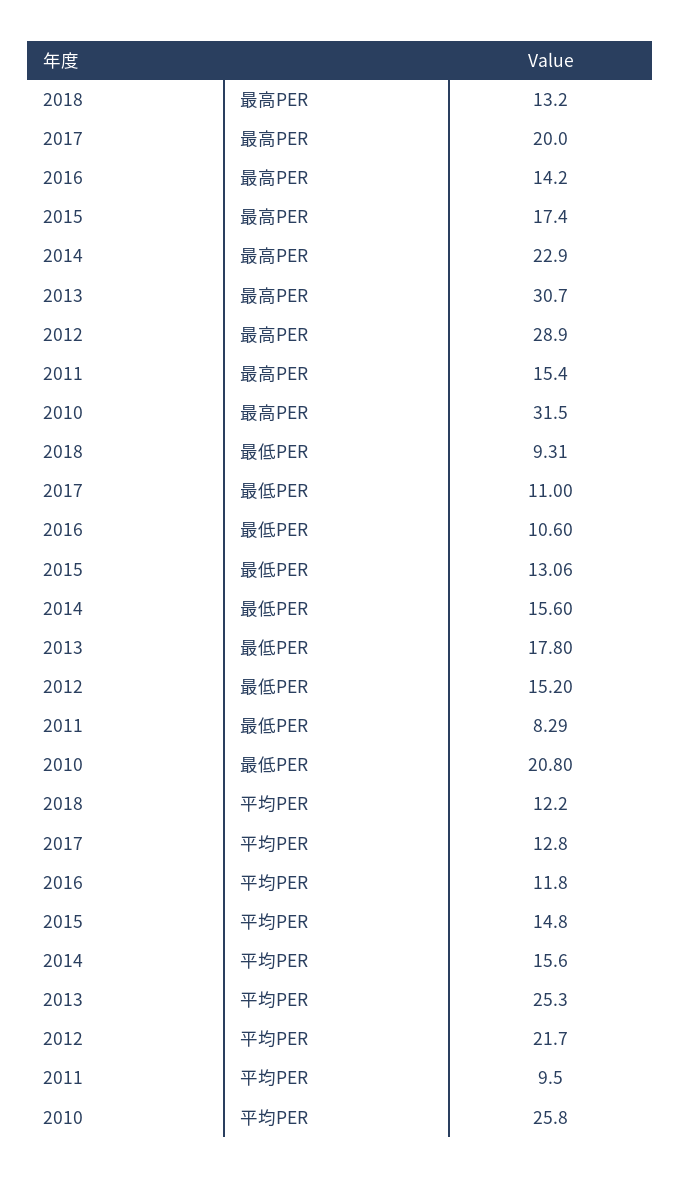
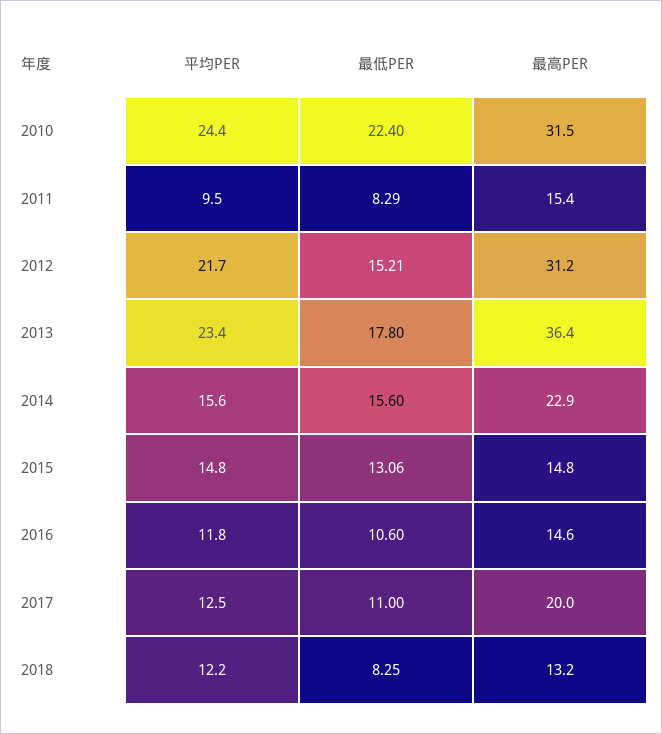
2016, 最高PER: 14.2 -> 14.6
2015, 最高PER: 17.4 -> 14.8
2013, 最高PER: 30.7 -> 36.4
2012, 最高PER: 28.9 -> 31.2
2018, 最低PER: 9.31 -> 8.25
2012, 最低PER: 15.2 -> 15.21
2010, 最低PER: 20.8 -> 22.4
2017, 平均PER: 12.8 -> 12.5
2013, 平均PER: 25.3 -> 23.4
2010, 平均PER: 25.8 -> 24.4

